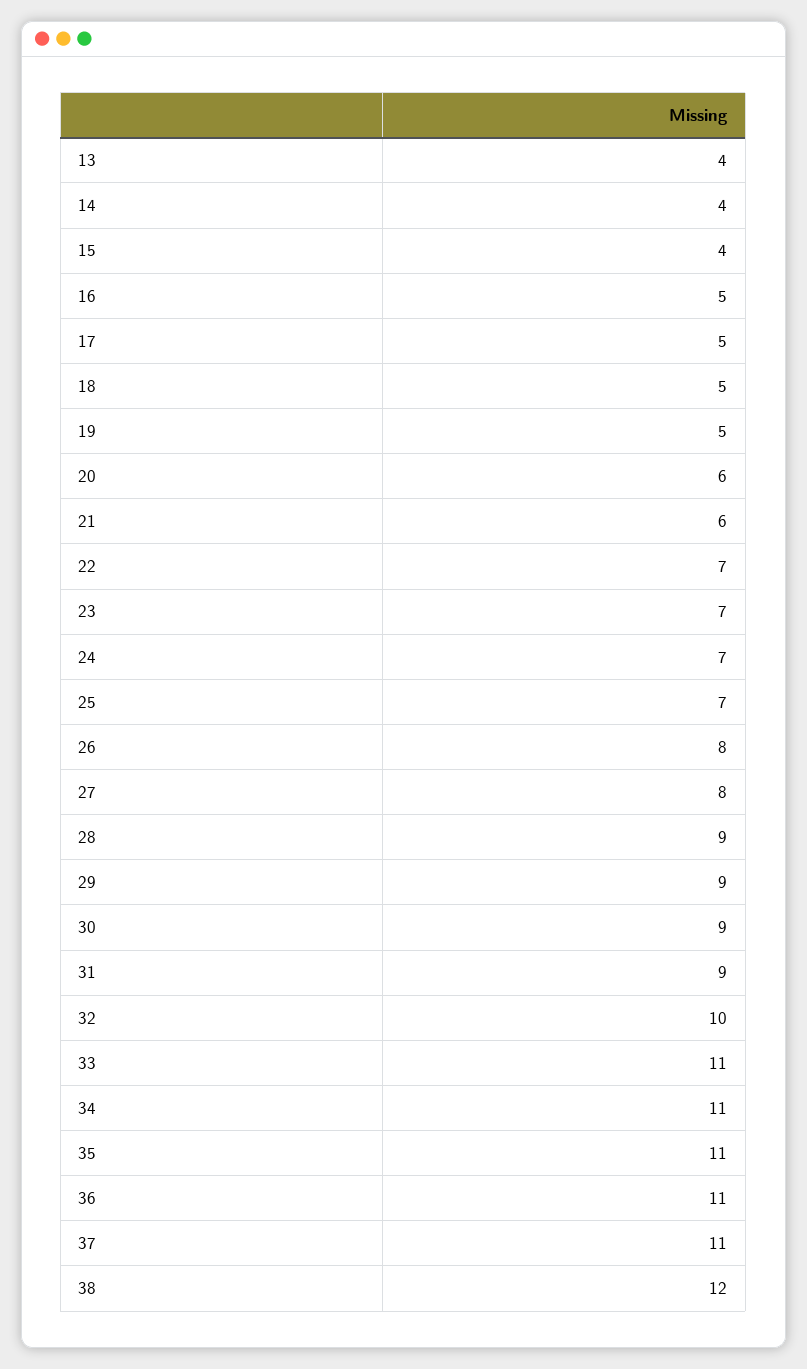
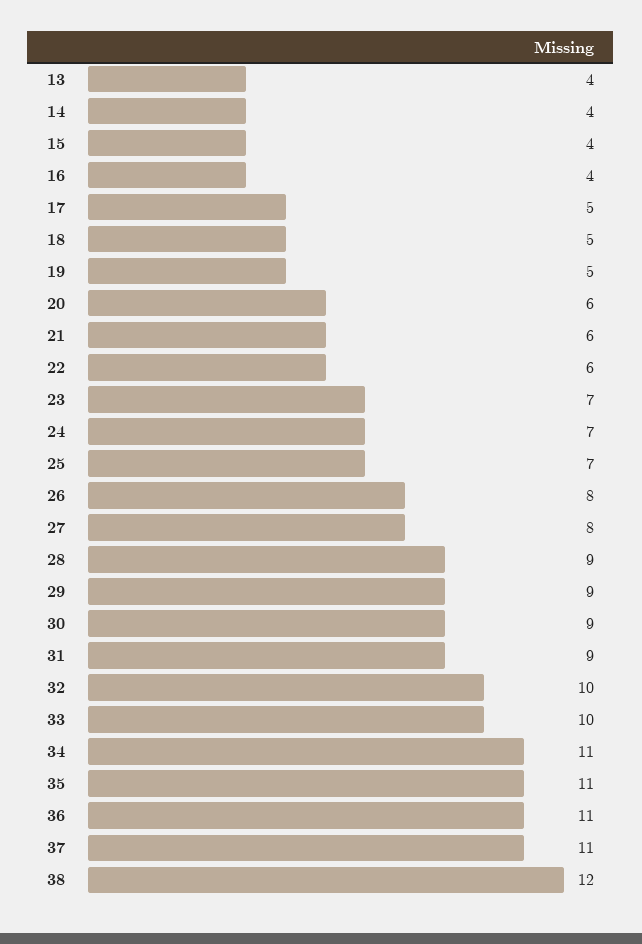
16: 5 -> 4
22: 7 -> 6
33: 11 -> 10

